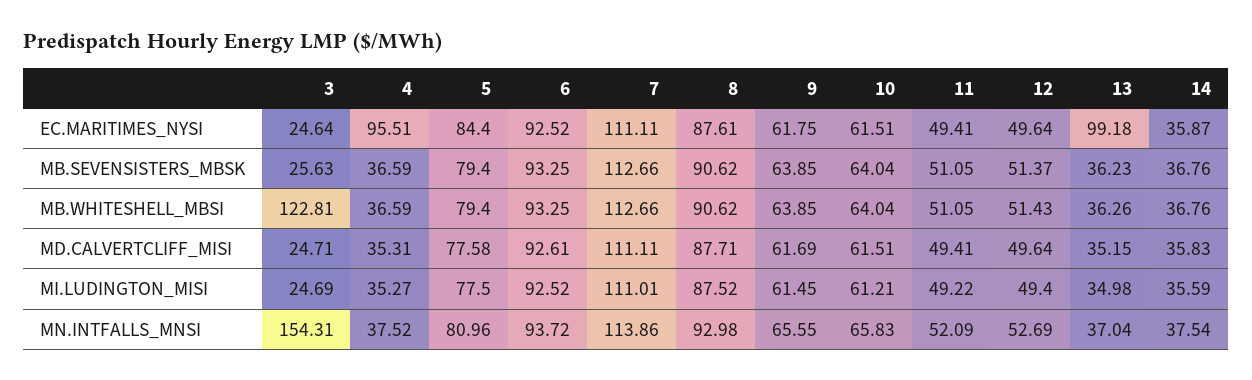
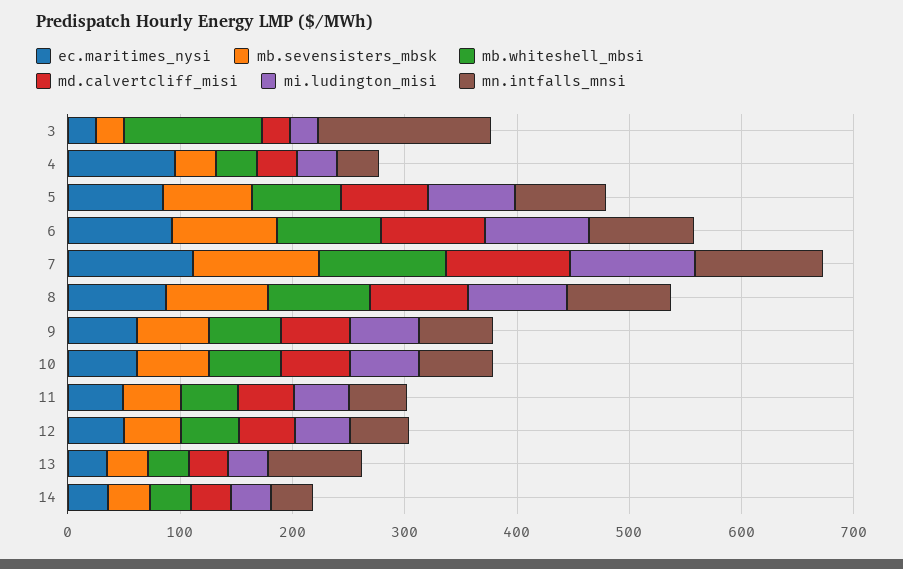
EC.MARITIMES_NYSI, 13: 99.18 -> 40
MN.INTFALLS_MNSI, 13: 37.04 -> 80

